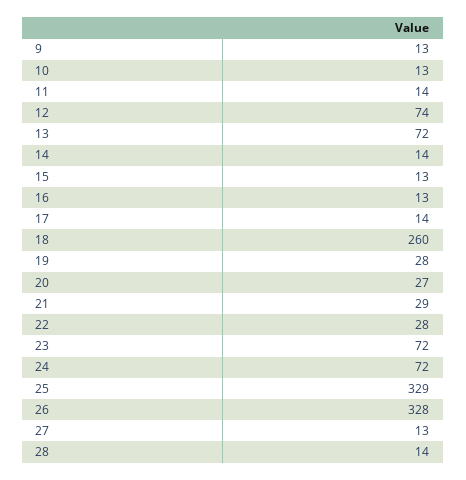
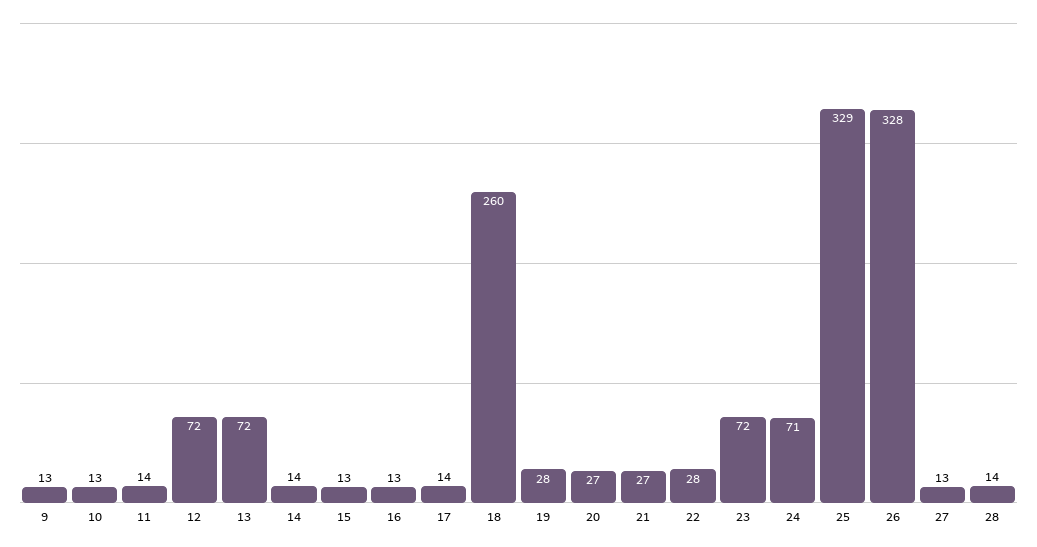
12: 74 -> 72
21: 29 -> 27
24: 72 -> 71

